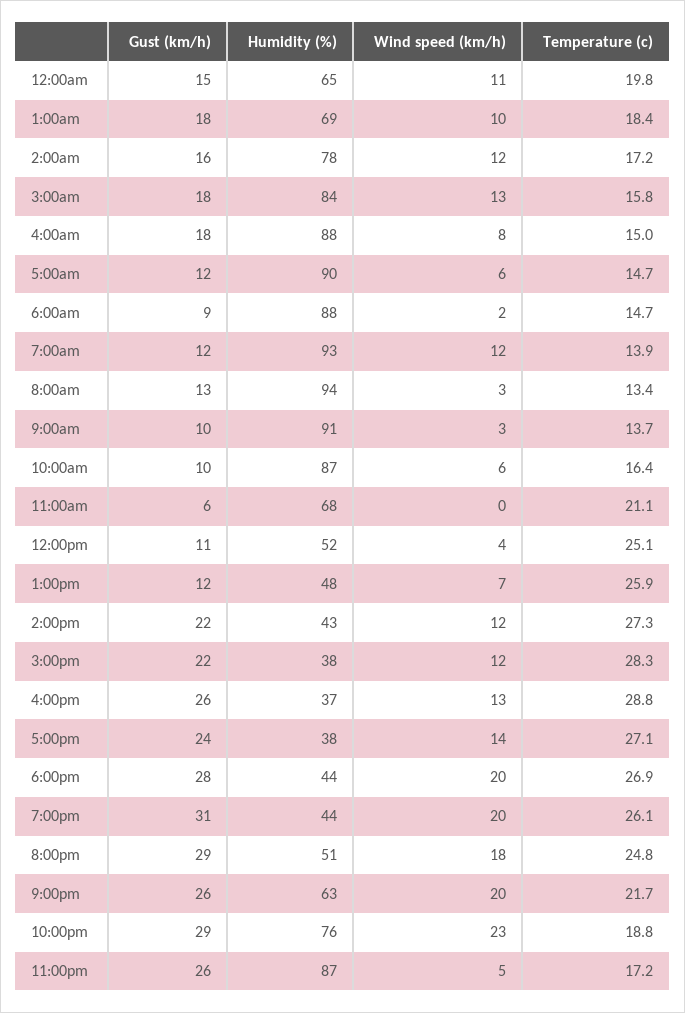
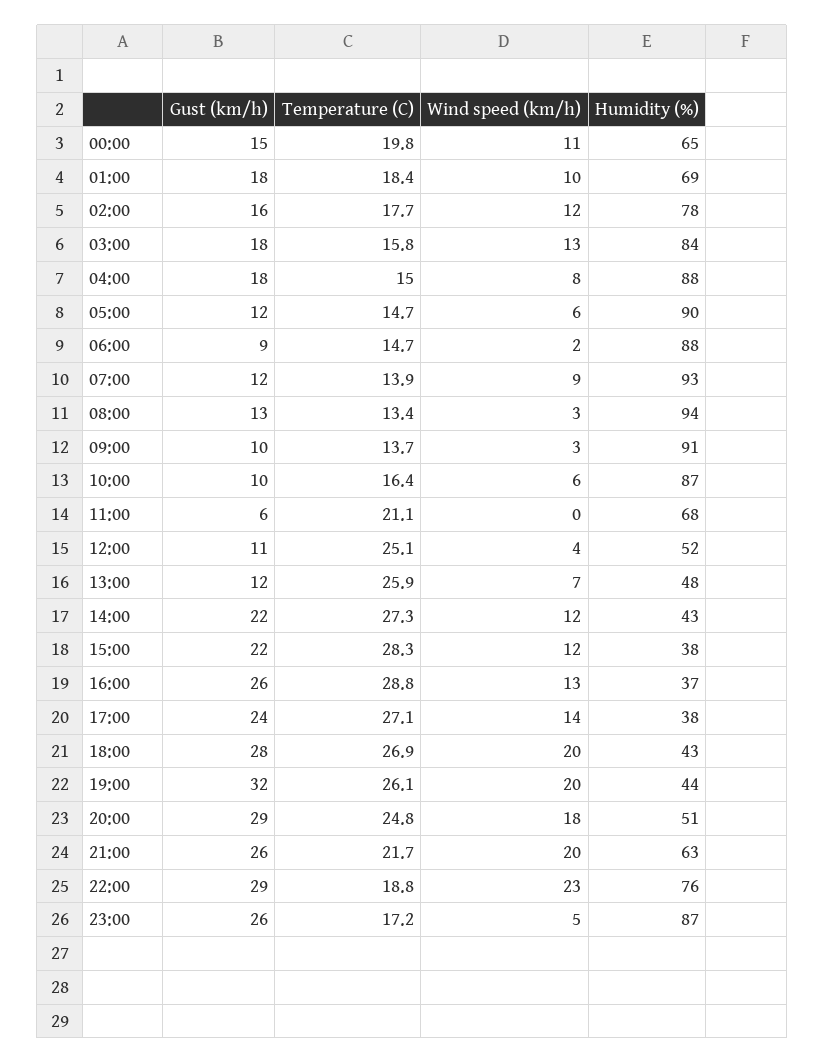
Temperature (c), 2:00am: 17.2 -> 17.7
Wind speed (km/h), 7:00am: 12 -> 9
Humidity (%), 6:00pm: 44 -> 43
Gust (km/h), 7:00pm: 31 -> 32

